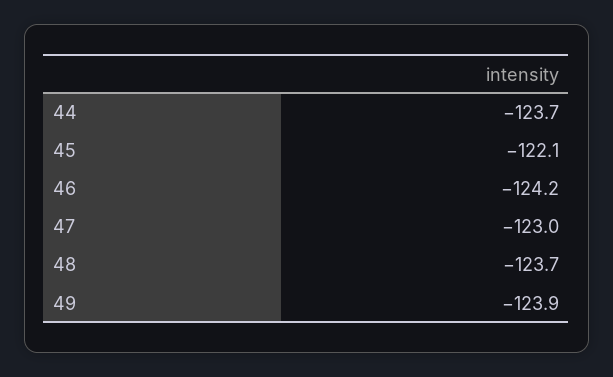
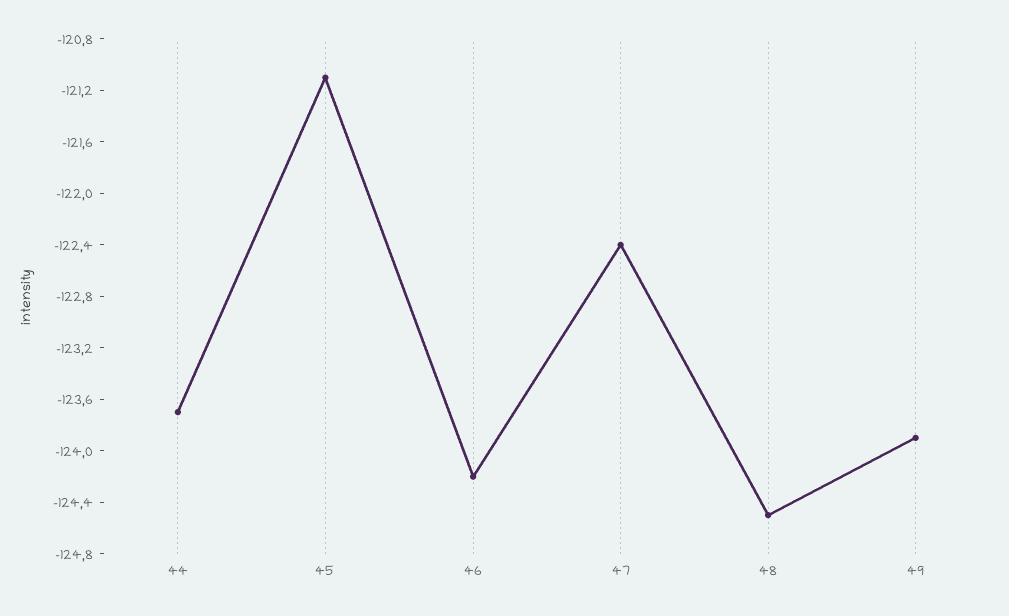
45: -122.1 -> -121.1
47: -123 -> -122.4
48: -123.7 -> -124.5

